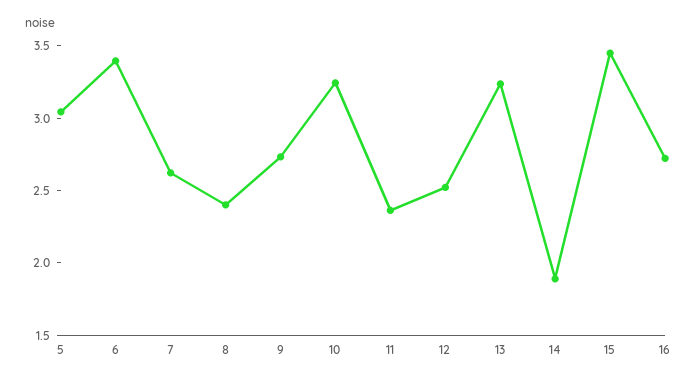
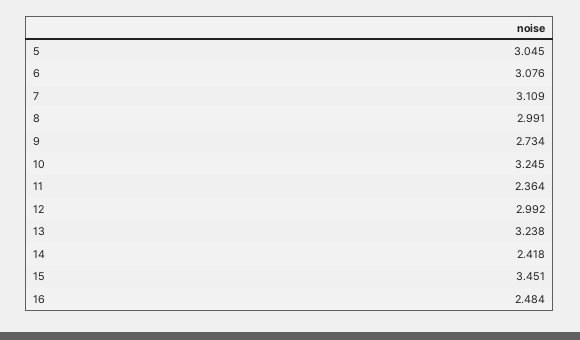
6: 3.4 -> 3.076
7: 2.6 -> 3.109
8: 2.4 -> 2.991
12: 2.5 -> 2.992
14: 1.9 -> 2.418
16: 2.7 -> 2.484

